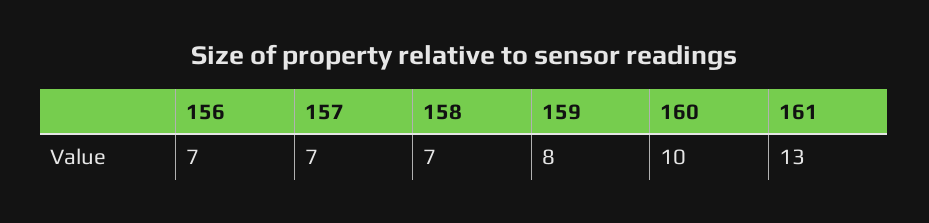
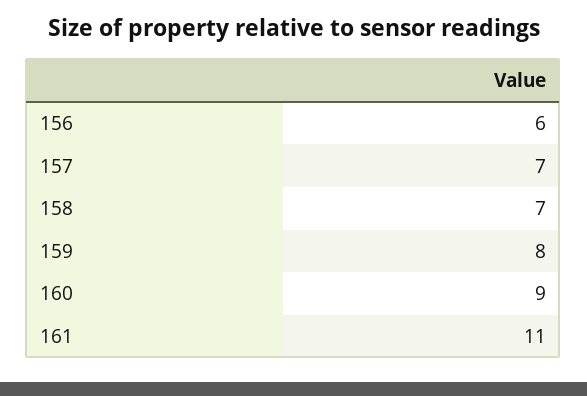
156: 7 -> 6
160: 10 -> 9
161: 13 -> 11

